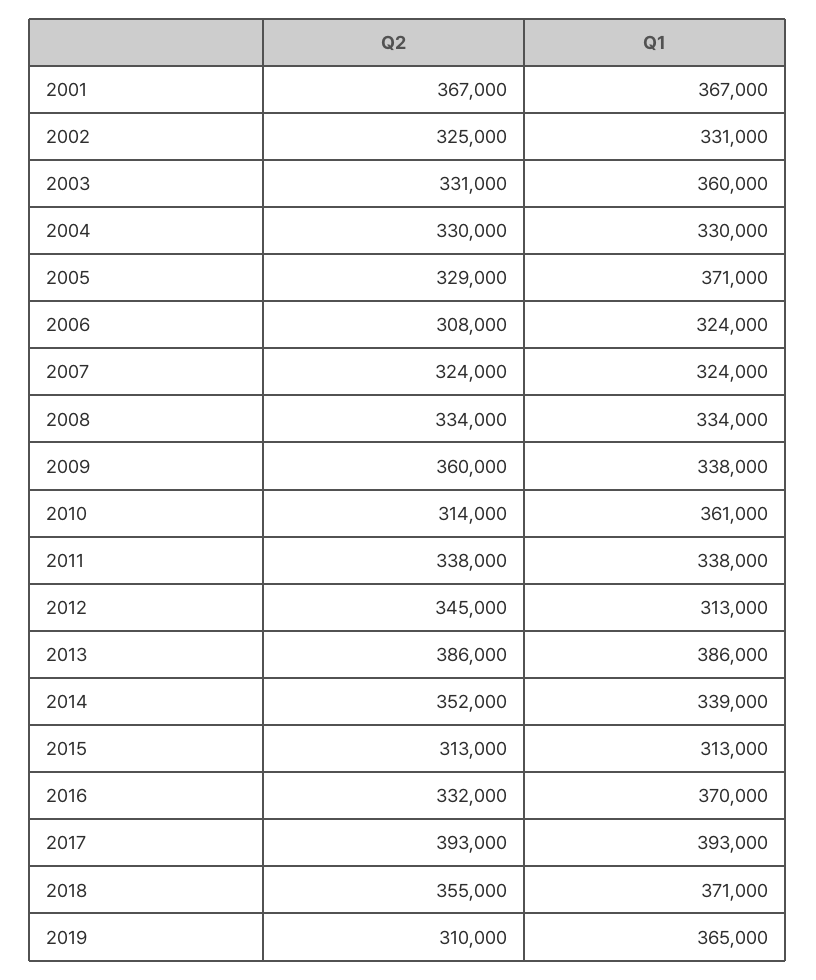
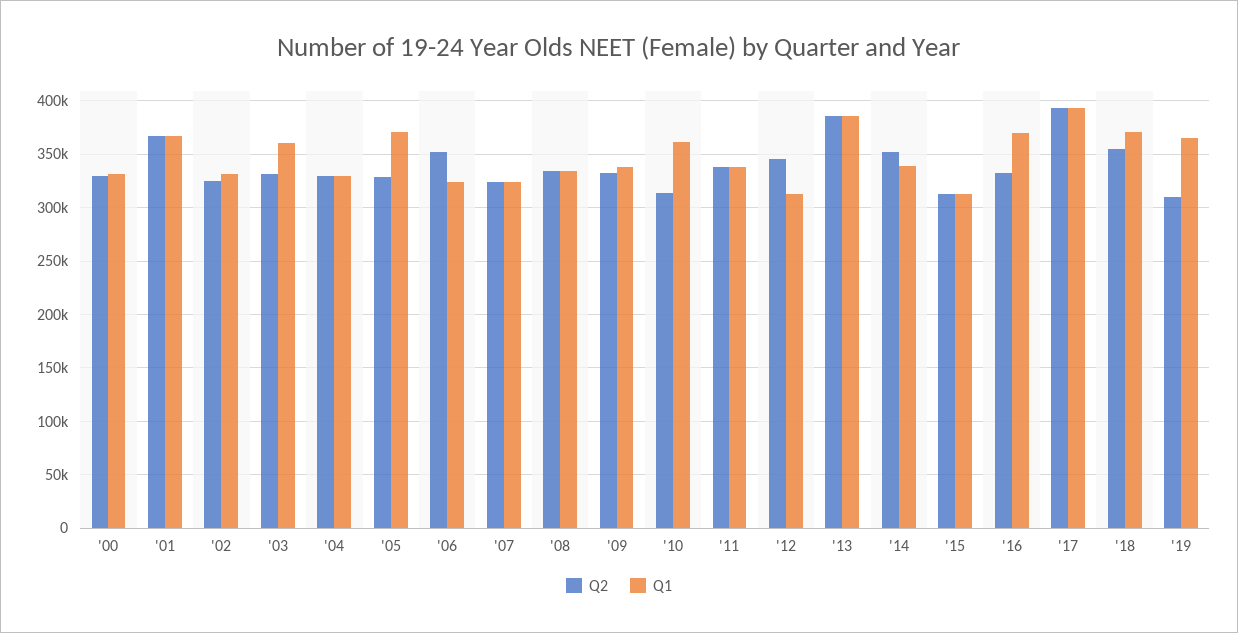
Q2, 2006: 308000 -> 350000
Q2, 2009: 360000 -> 330000
Q2, '00: none -> 330000
Q1, '00: none -> 330000

